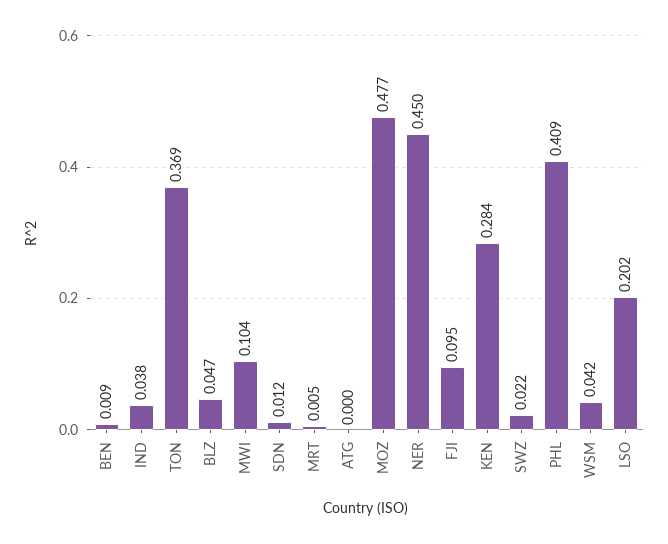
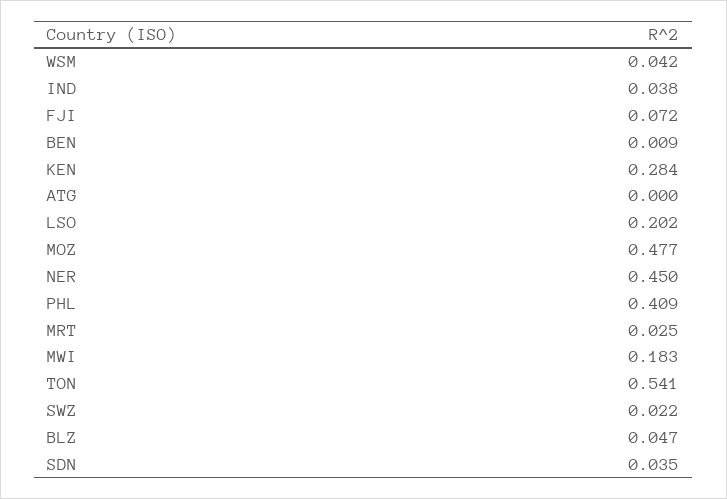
TON: 0.369 -> 0.541
MWI: 0.104 -> 0.183
SDN: 0.012 -> 0.035
MRT: 0.005 -> 0.025
FJI: 0.095 -> 0.072

